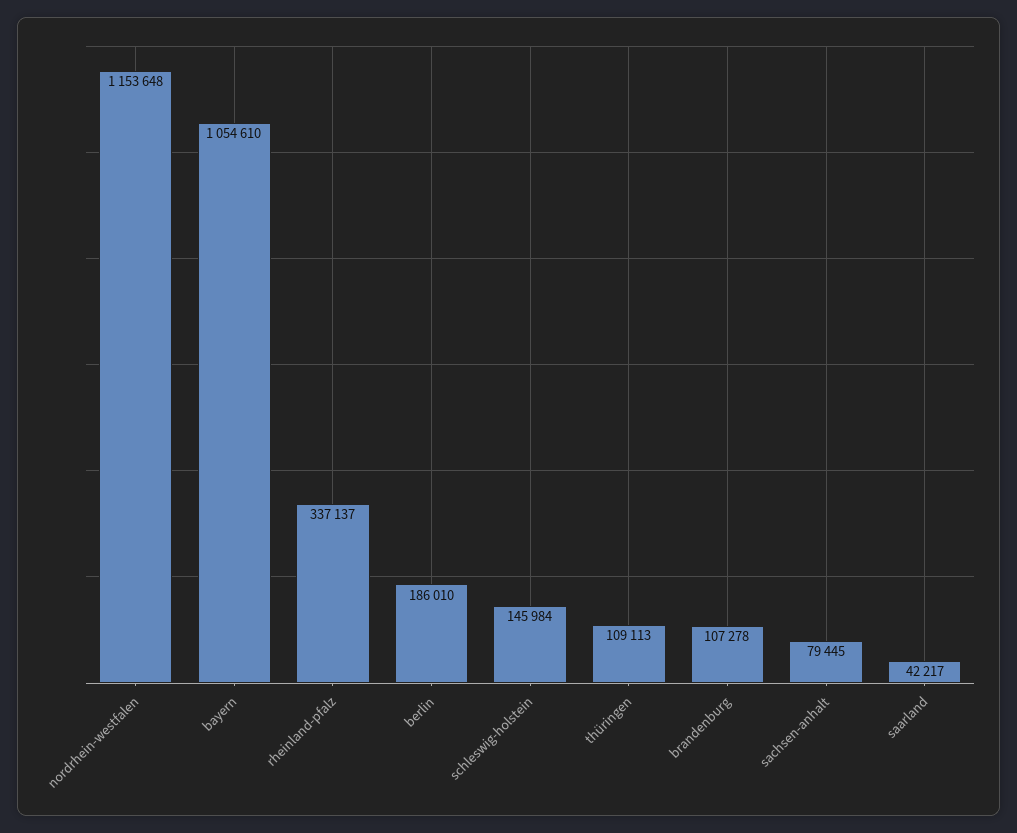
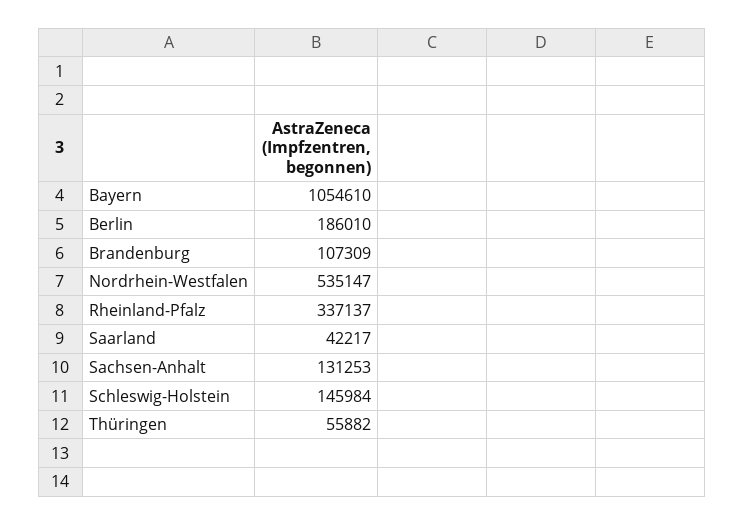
nordrhein-westfalen: 1153648 -> 535147
thüringen: 109113 -> 55882
brandenburg: 107278 -> 107309
sachsen-anhalt: 79445 -> 131253

